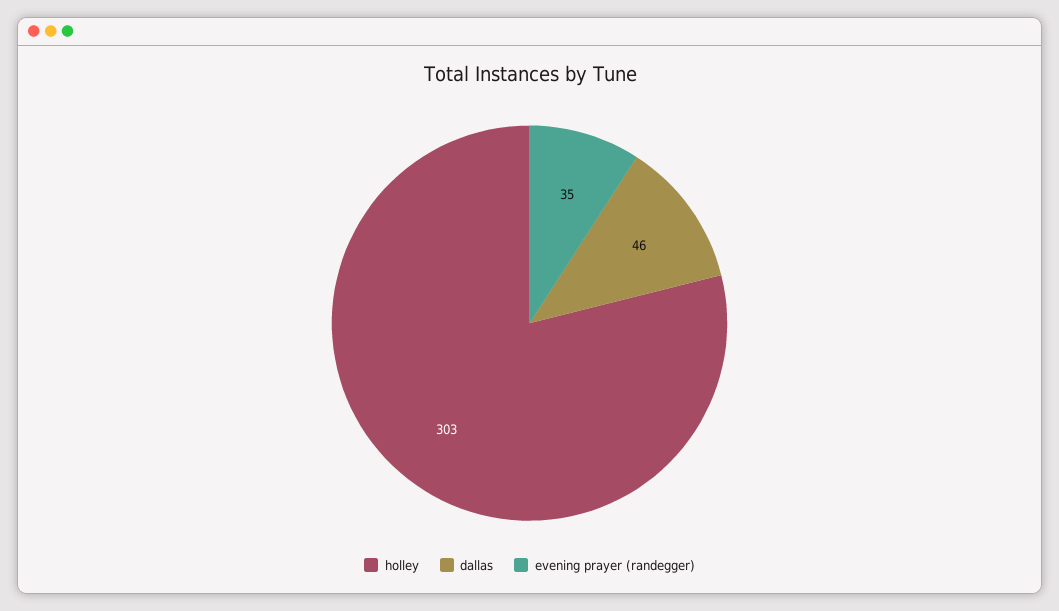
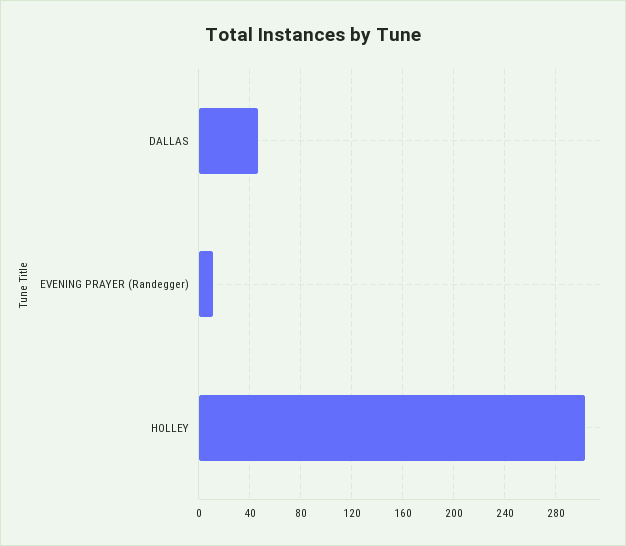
evening prayer (randegger): 35 -> 10

